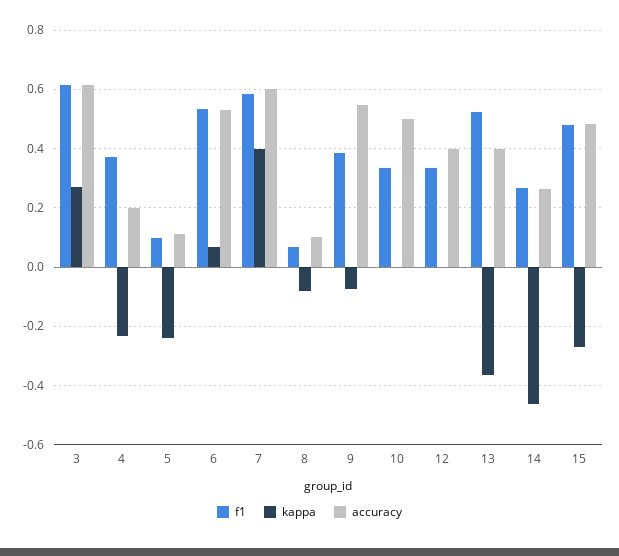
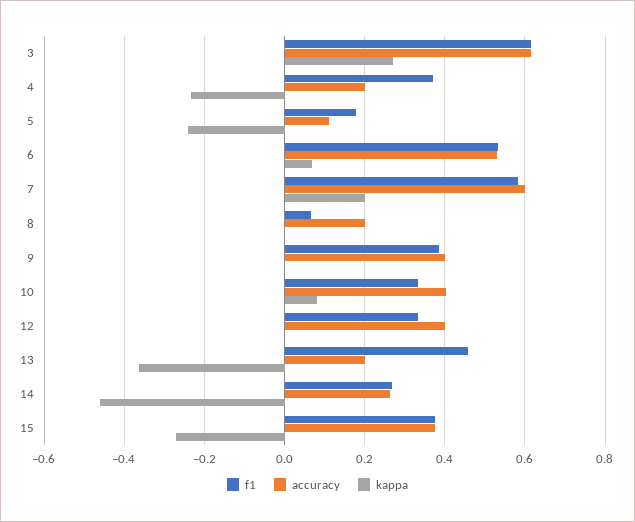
f1, 5: 0.1 -> 0.18
kappa, 7: 0.4 -> 0.2
kappa, 8: -0.075 -> 0
accuracy, 8: 0.1 -> 0.2
kappa, 9: -0.075 -> 0
accuracy, 9: 0.55 -> 0.4
kappa, 10: 0 -> 0.08
accuracy, 10: 0.5 -> 0.4
f1, 13: 0.525 -> 0.46
accuracy, 13: 0.4 -> 0.2
f1, 15: 0.475 -> 0.38
accuracy, 15: 0.475 -> 0.38

